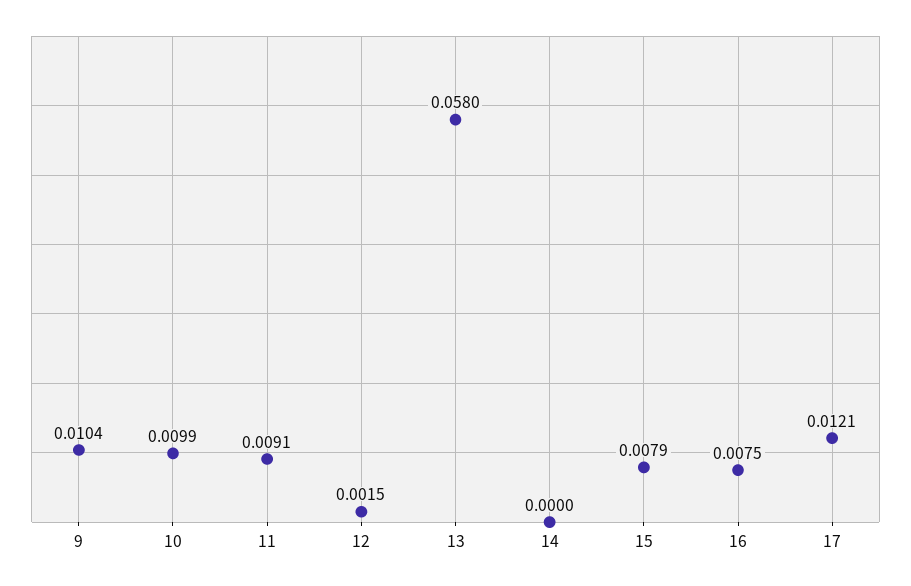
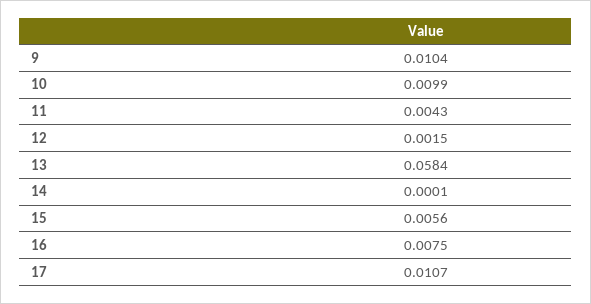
11: 0.0091 -> 0.0043
13: 0.058 -> 0.0584
14: 0 -> 0.0001
15: 0.0079 -> 0.0056
17: 0.0121 -> 0.0107

